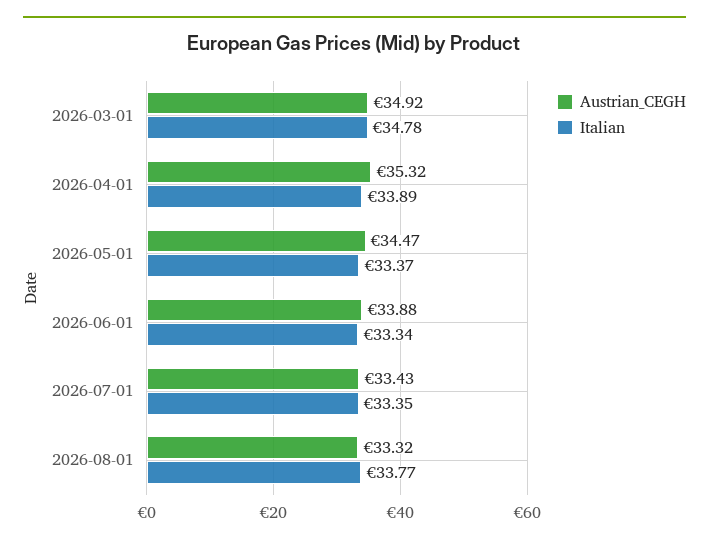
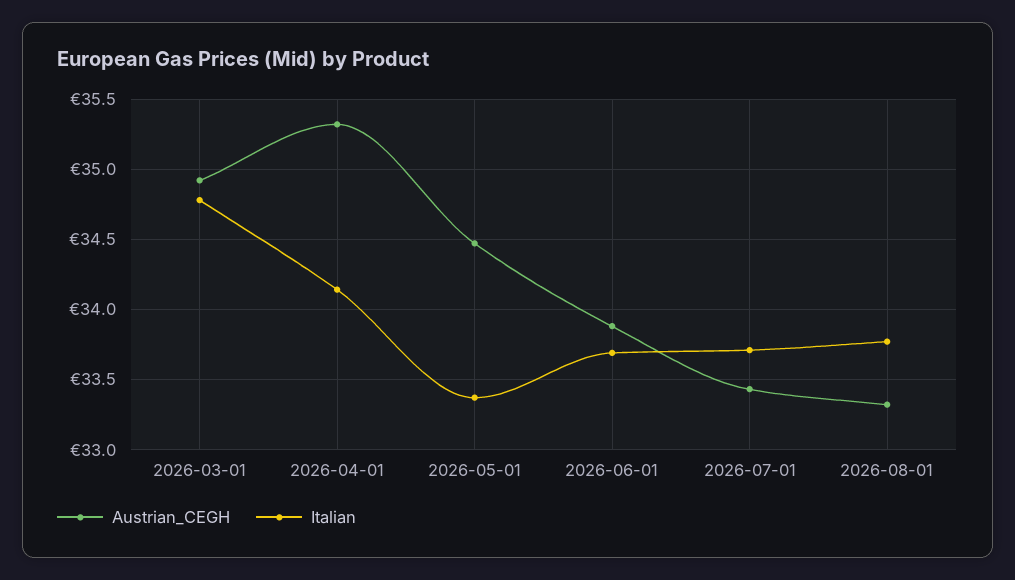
Italian, 2026-04-01: 33.89 -> 34.15
Italian, 2026-06-01: 33.34 -> 33.7
Italian, 2026-07-01: 33.35 -> 33.7

